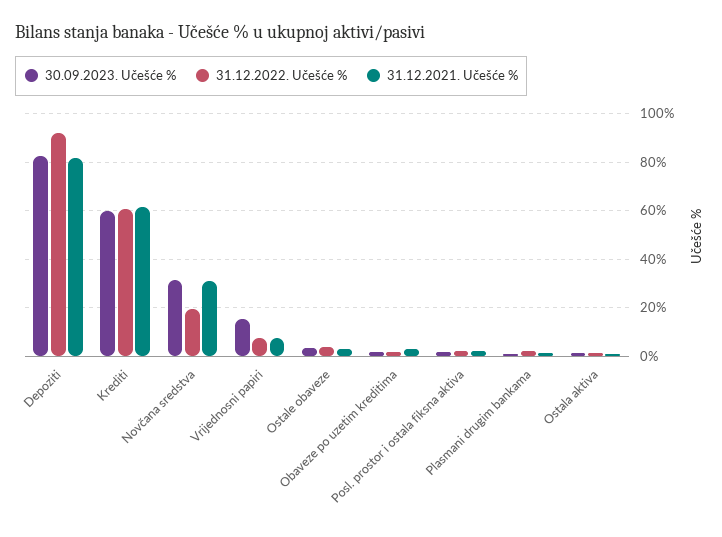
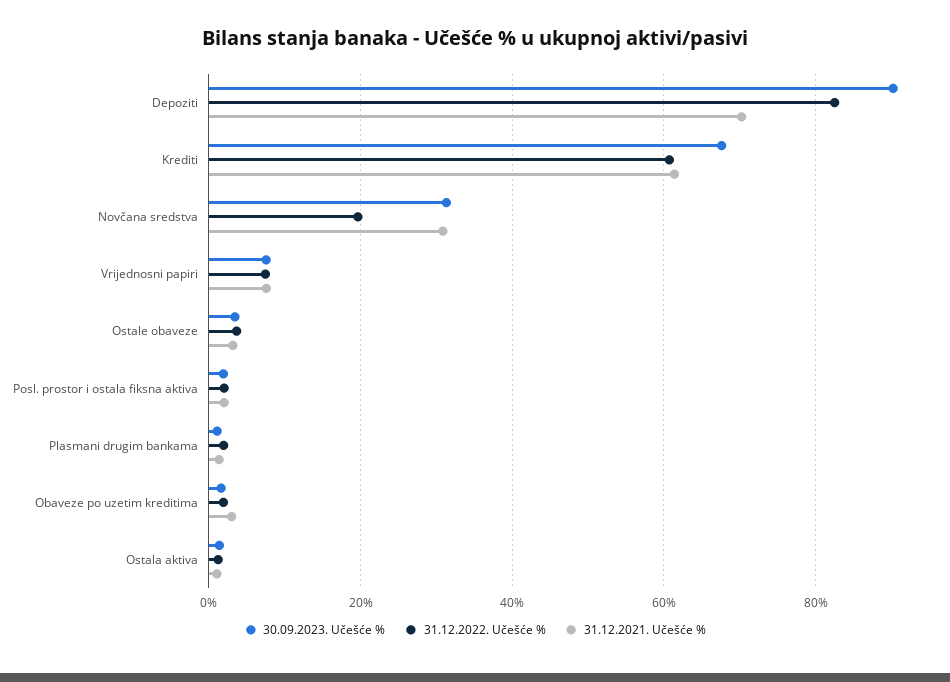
30.09.2023. Učešće %, Depoziti: 82.5 -> 90
31.12.2022. Učešće %, Depoziti: 92.5 -> 82
31.12.2021. Učešće %, Depoziti: 82.5 -> 70
30.09.2023. Učešće %, Krediti: 60 -> 68
30.09.2023. Učešće %, Vrijednosni papiri: 15 -> 8

